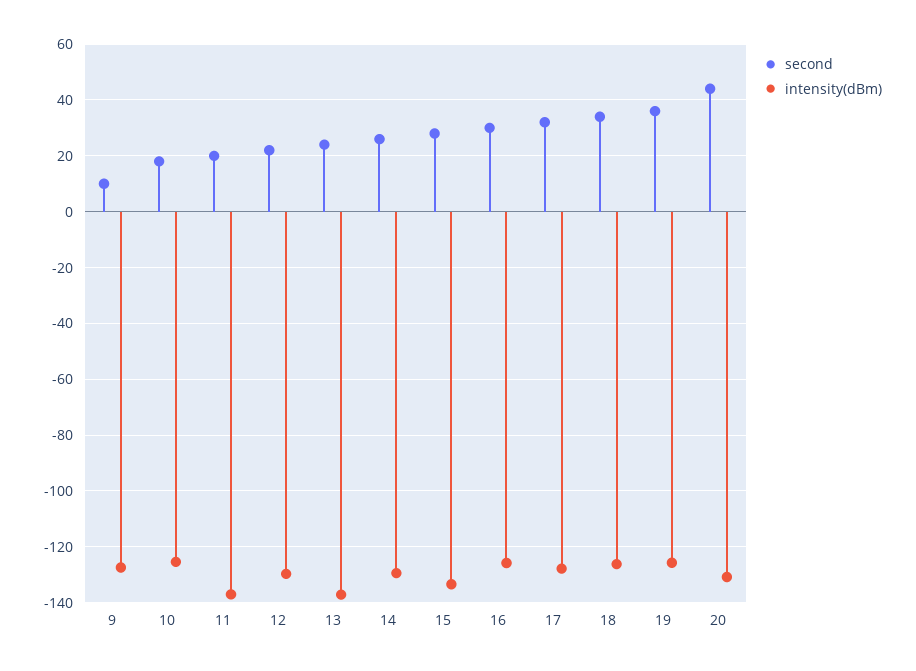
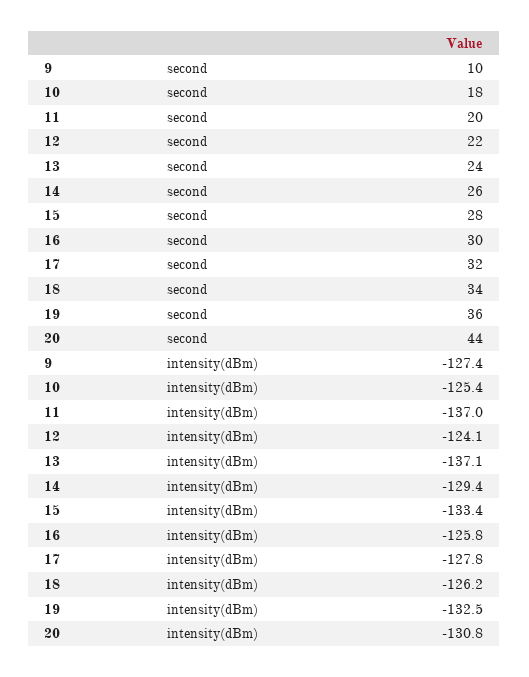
intensity(dBm), 12: -130 -> -124.1
intensity(dBm), 19: -125 -> -132.5

